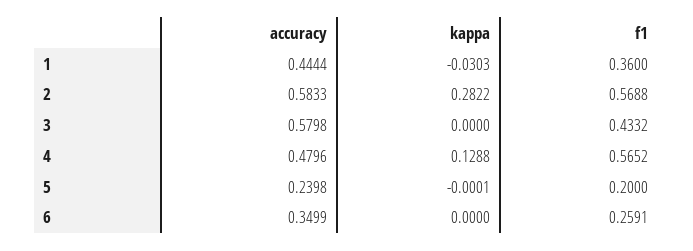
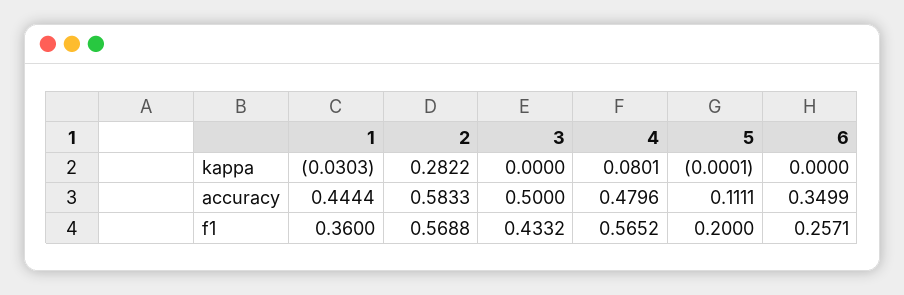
accuracy, 3: 0.5798 -> 0.5
kappa, 4: 0.1288 -> 0.0801
accuracy, 5: 0.2398 -> 0.1111
f1, 6: 0.2591 -> 0.2571

